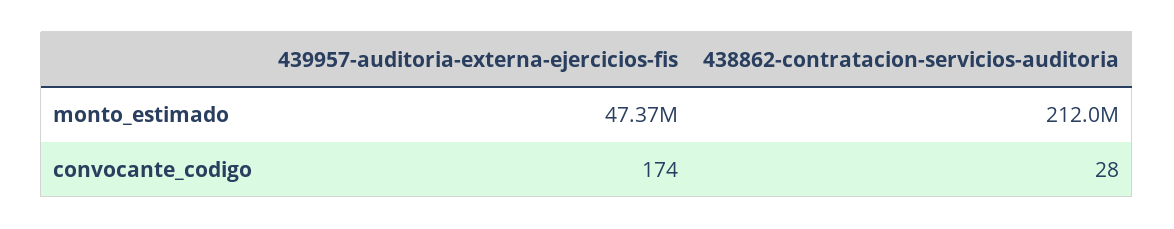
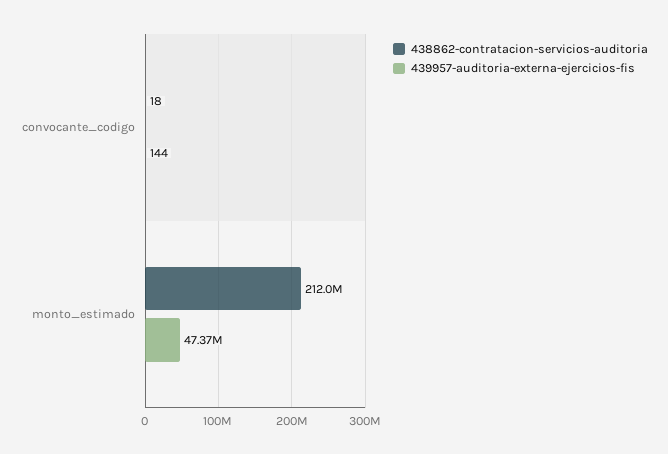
439957-auditoria-externa-ejercicios-fis, convocante_codigo: 174 -> 144
438862-contratacion-servicios-auditoria, convocante_codigo: 28 -> 18

